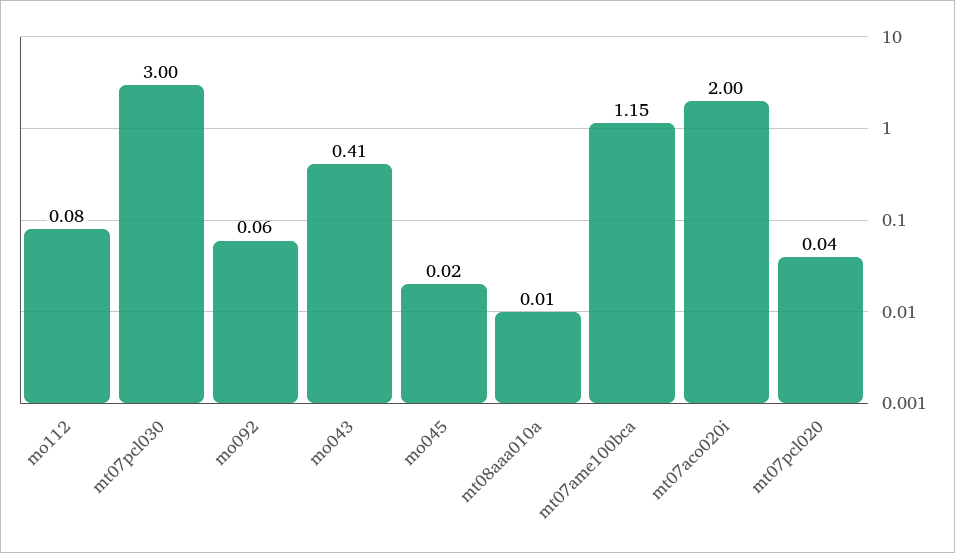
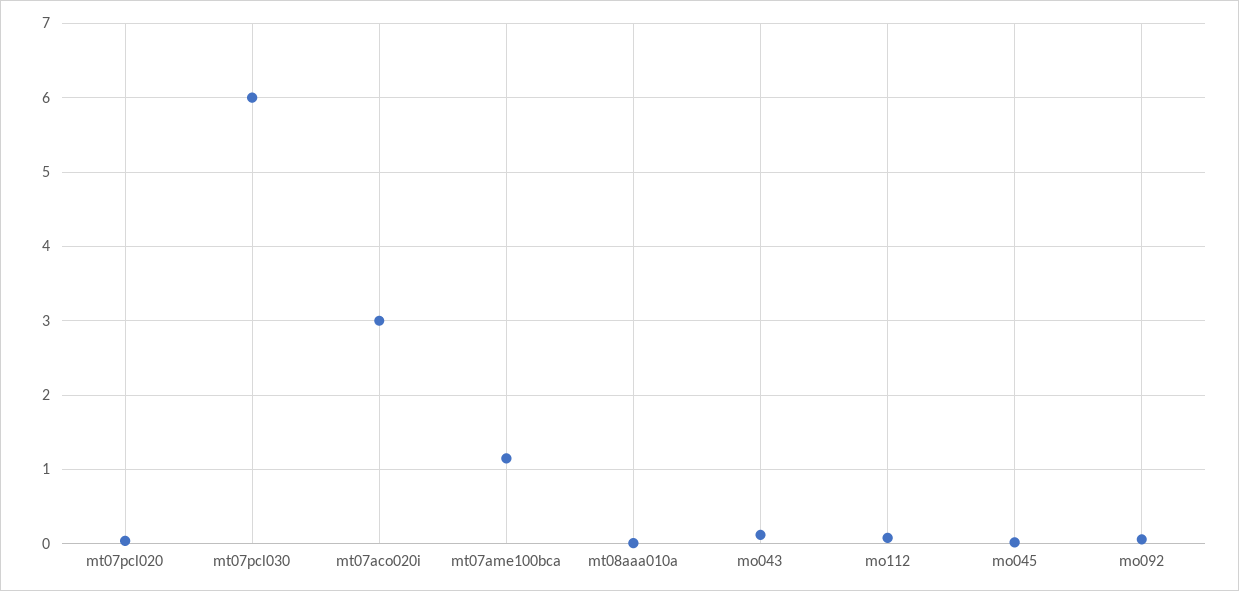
mt07pcl030: 3 -> 6
mo043: 0.41 -> 0.1
mt07aco020i: 2 -> 3

